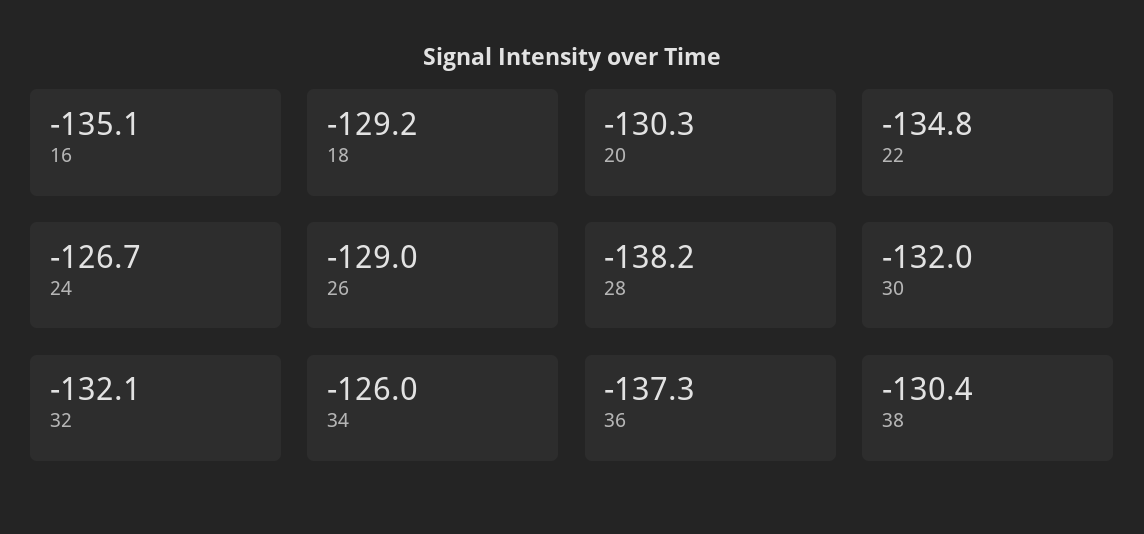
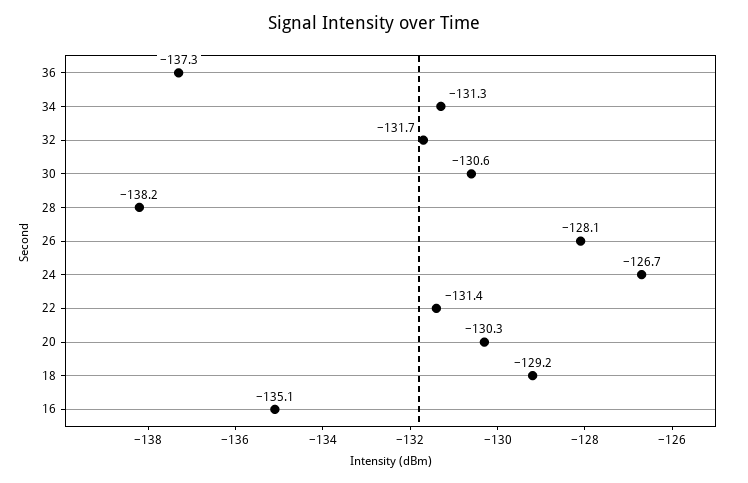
22: -134.8 -> -131.4
26: -129 -> -128.1
30: -132 -> -130.6
32: -132.1 -> -131.7
34: -126 -> -131.3
38: -130.4 -> none

